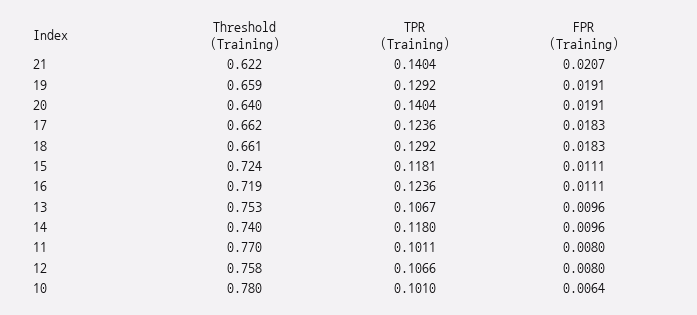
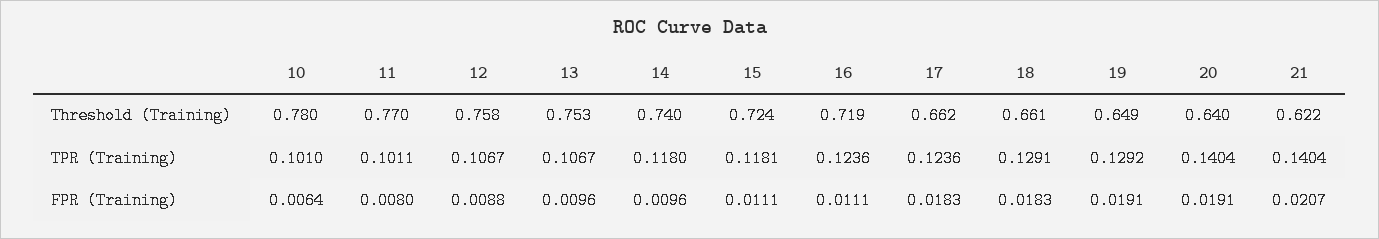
Threshold (Training), 19: 0.659 -> 0.649
TPR (Training), 18: 0.1292 -> 0.1291
TPR (Training), 12: 0.1066 -> 0.1067
FPR (Training), 12: 0.008 -> 0.0088

